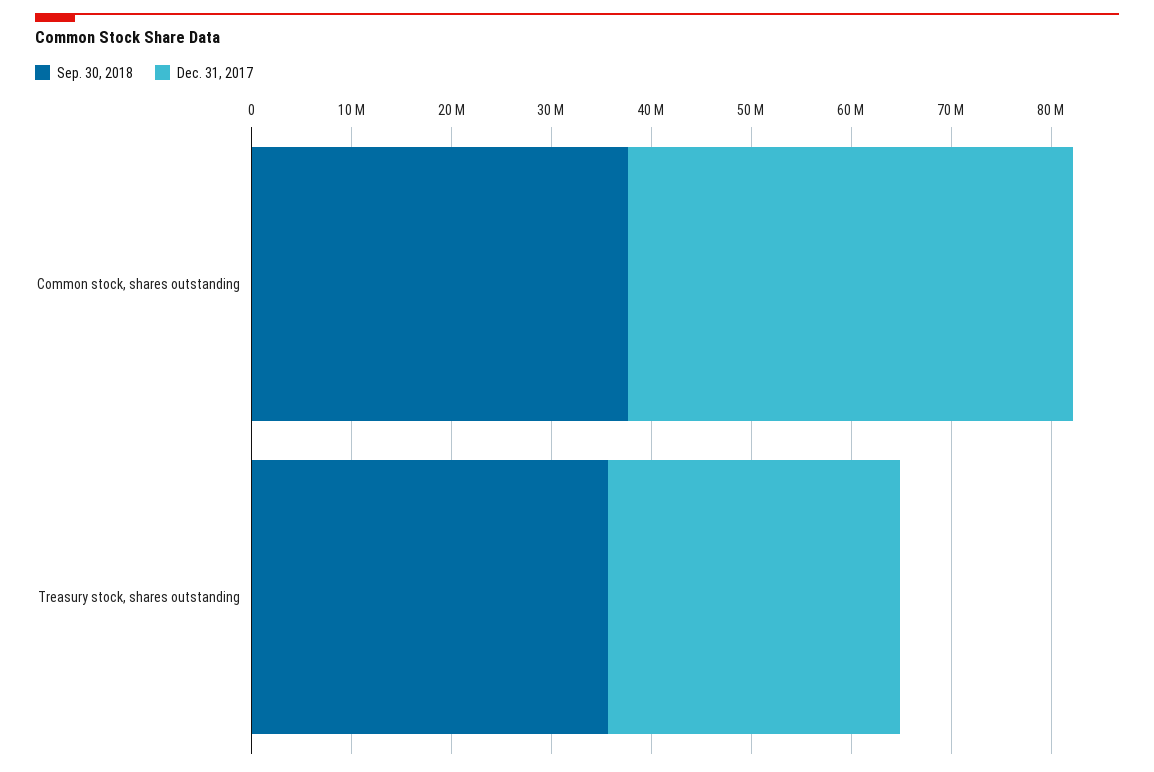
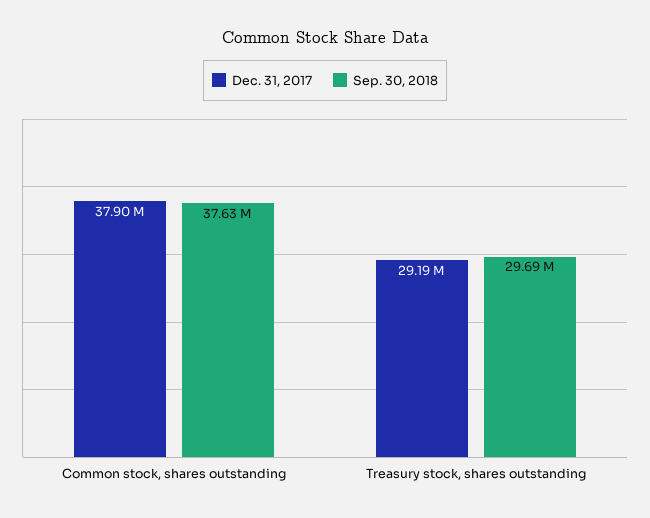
Dec. 31, 2017, Common stock, shares outstanding: 44000000 -> 37900000
Sep. 30, 2018, Treasury stock, shares outstanding: 36000000 -> 29690000

